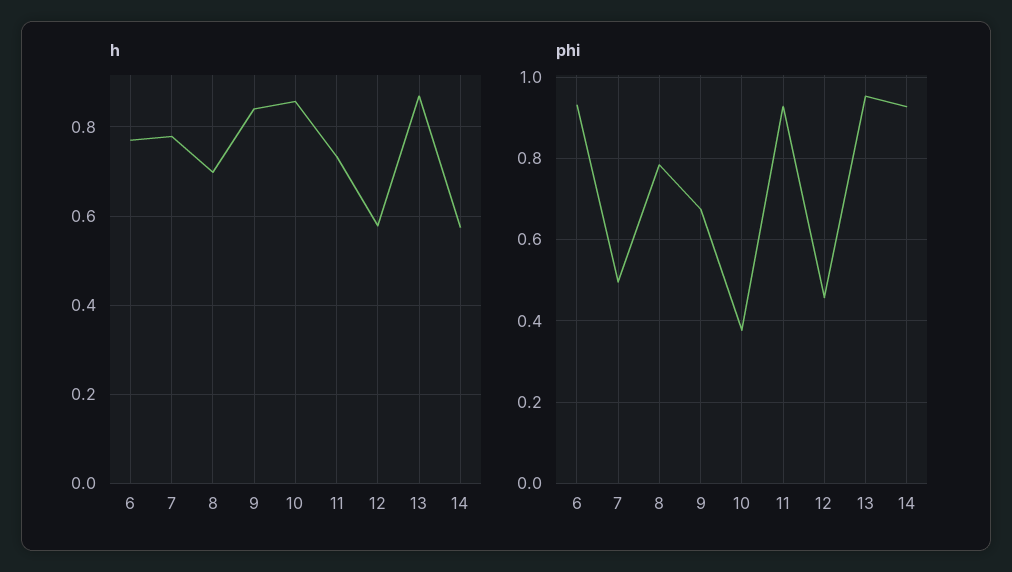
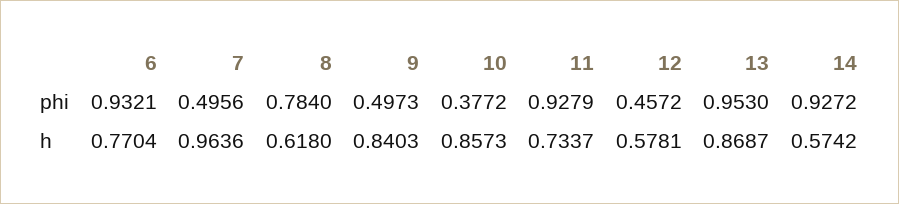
h, 7: 0.78 -> 0.9636
h, 8: 0.7 -> 0.618
phi, 9: 0.68 -> 0.4973

